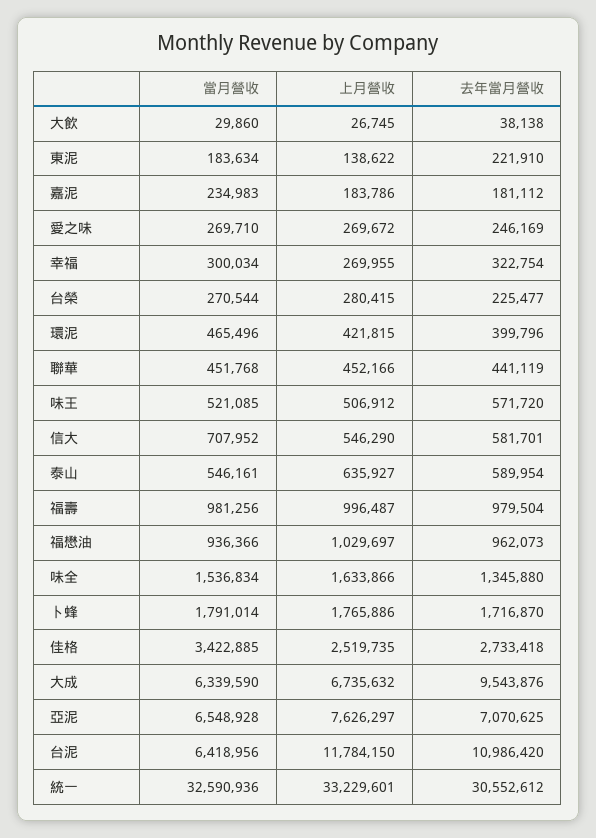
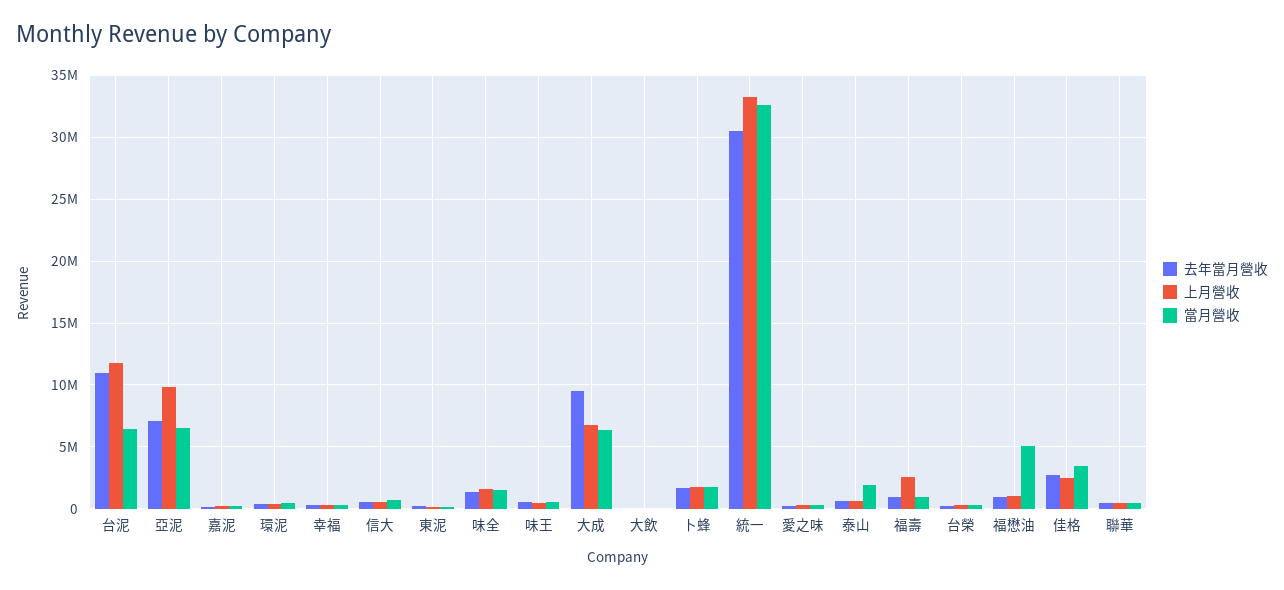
當月營收, 泰山: 546161 -> 2000000
上月營收, 福壽: 996487 -> 2500000
當月營收, 福懋油: 936366 -> 5000000
上月營收, 亞泥: 7626297 -> 10000000

